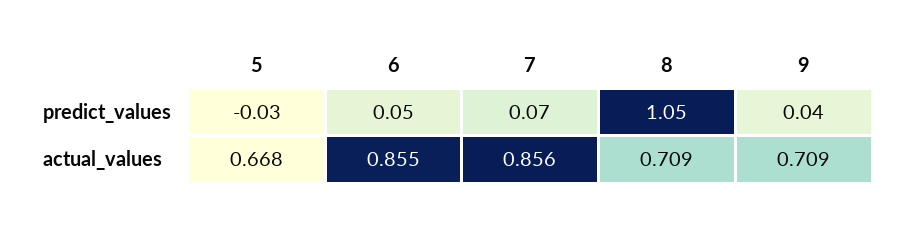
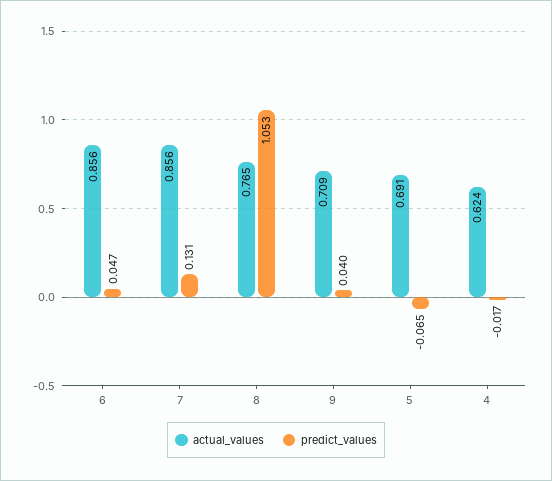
predict_values, 5: -0.03 -> -0.065
predict_values, 7: 0.07 -> 0.131
actual_values, 5: 0.668 -> 0.691
actual_values, 6: 0.855 -> 0.856
actual_values, 8: 0.709 -> 0.765
actual_values, 4: none -> 0.624
predict_values, 4: none -> -0.017

